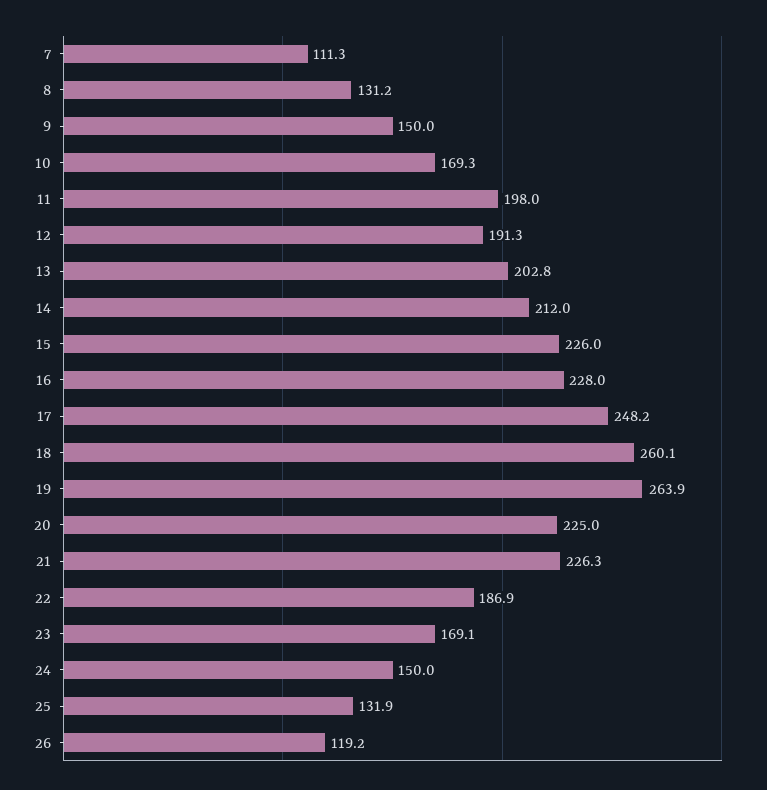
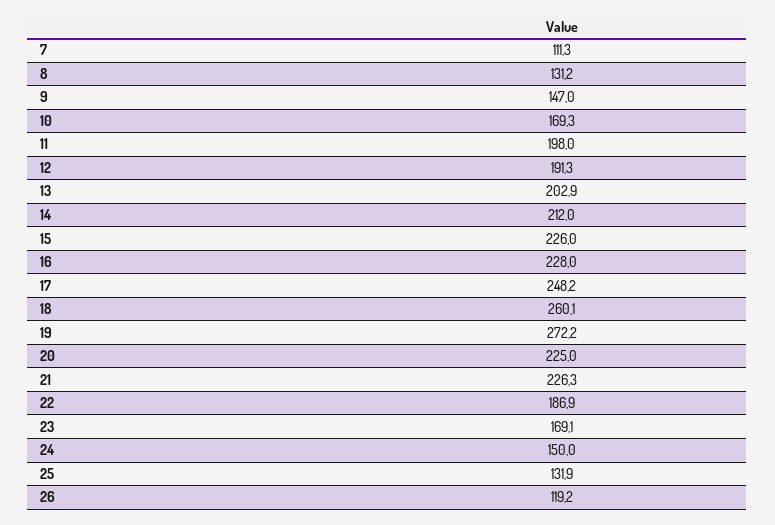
9: 150 -> 147
13: 202.8 -> 202.9
19: 263.9 -> 272.2

